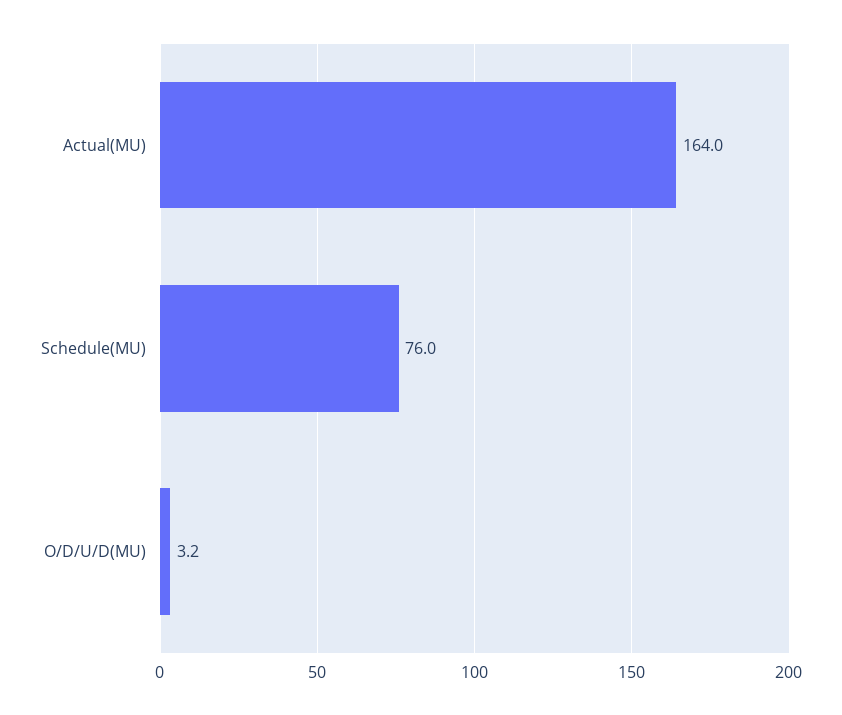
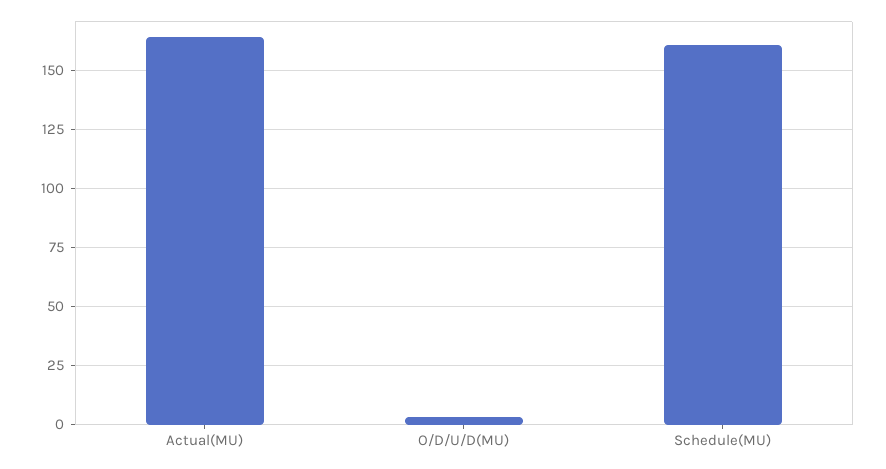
Schedule(MU): 76 -> 160

